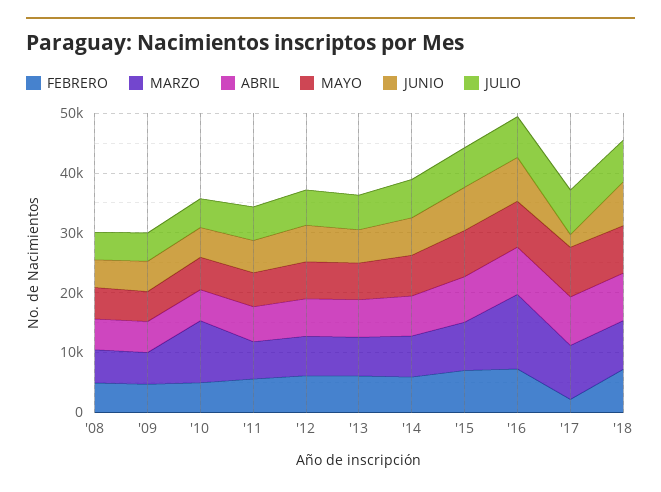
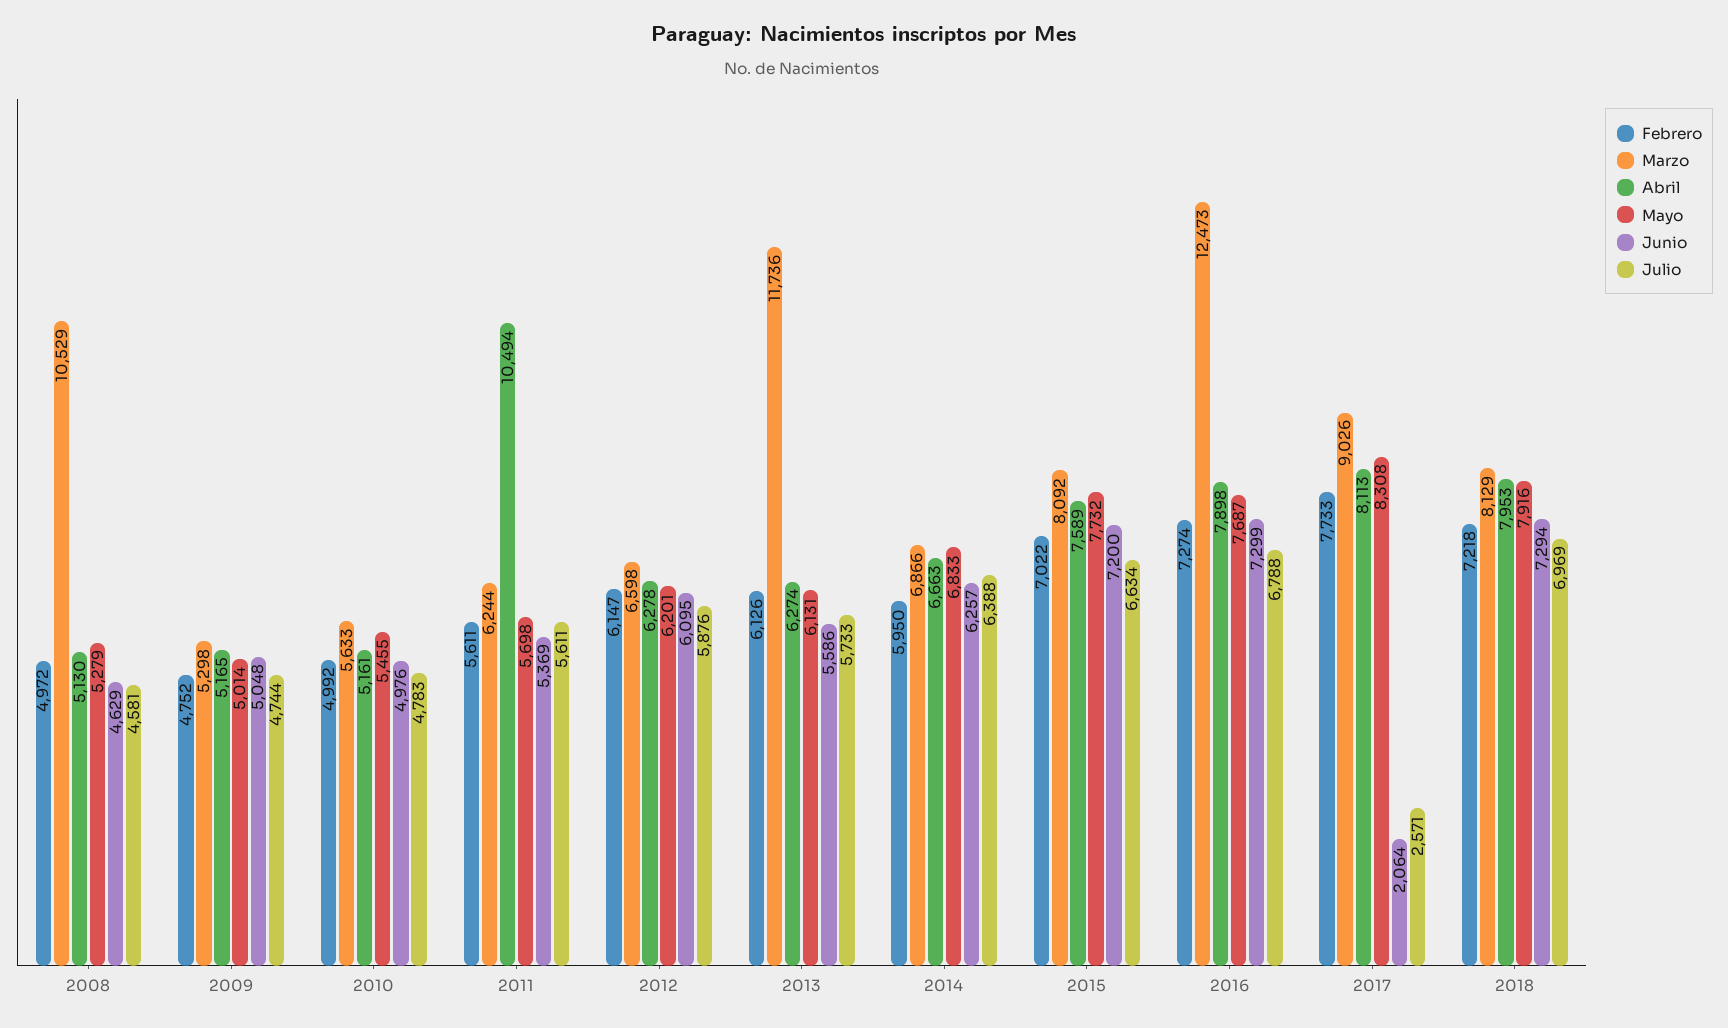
MARZO, '08: 6000 -> 10529
MARZO, '10: 10000 -> 5633
ABRIL, '11: 6000 -> 10494
MARZO, '13: 6000 -> 11736
FEBRERO, '17: 2000 -> 7733
JULIO, '17: 8000 -> 2571

